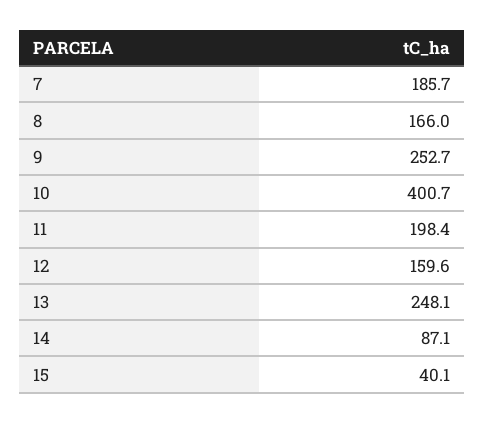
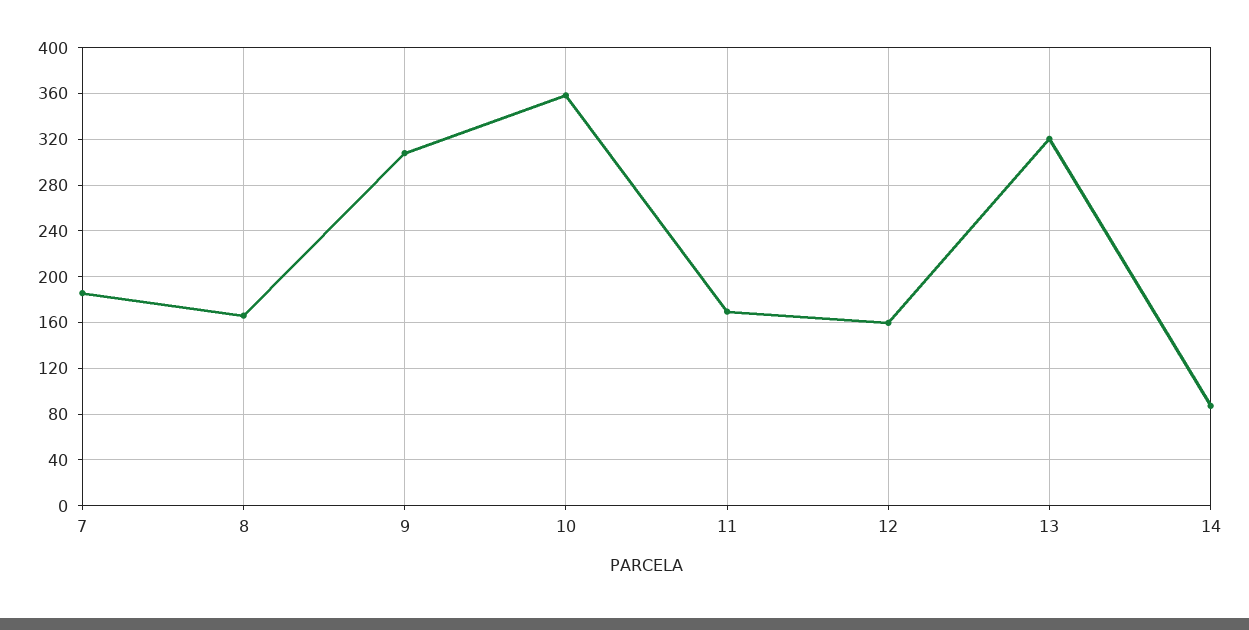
9: 252.7 -> 310
10: 400.7 -> 360
11: 198.4 -> 170
13: 248.1 -> 320
15: 40.1 -> none

